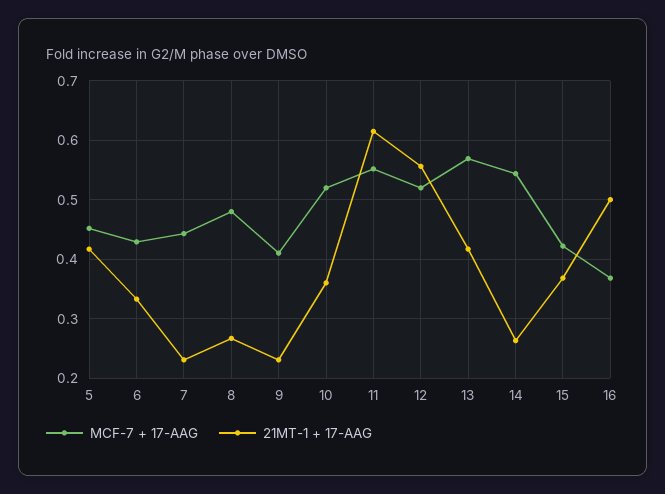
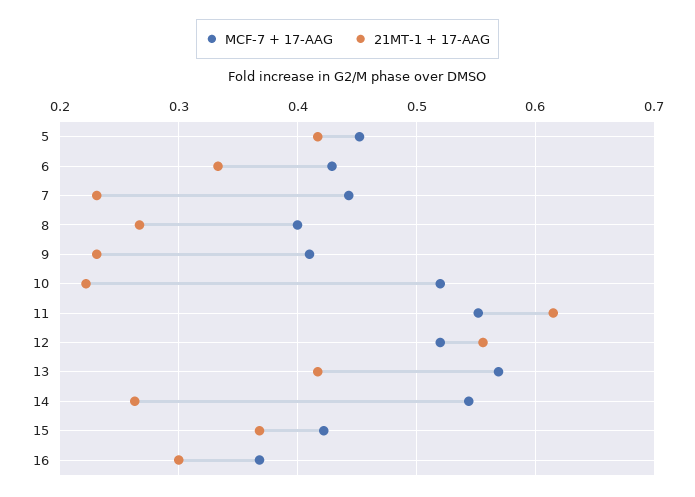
MCF-7 + 17-AAG, 8: 0.48 -> 0.4
21MT-1 + 17-AAG, 10: 0.36 -> 0.22
21MT-1 + 17-AAG, 16: 0.5 -> 0.3

